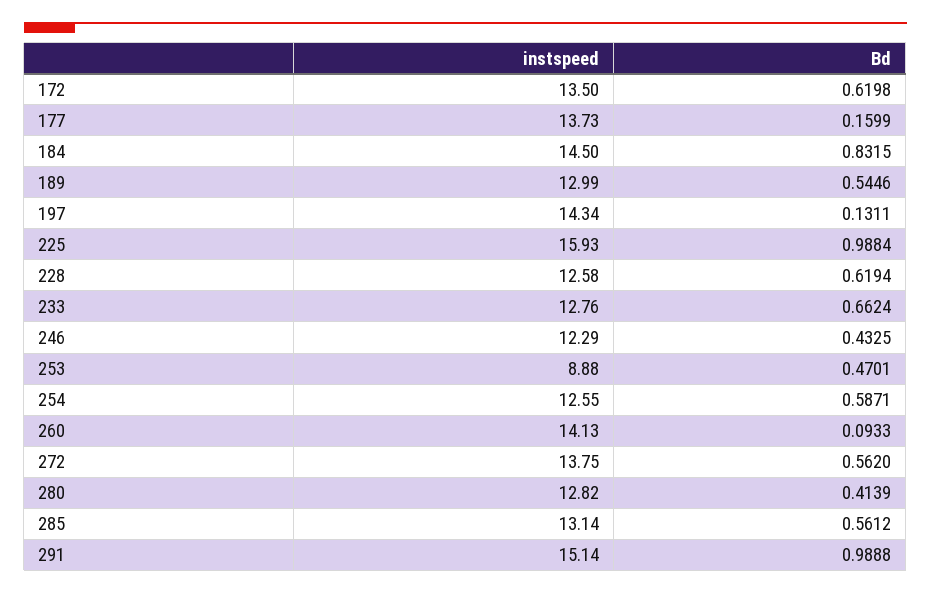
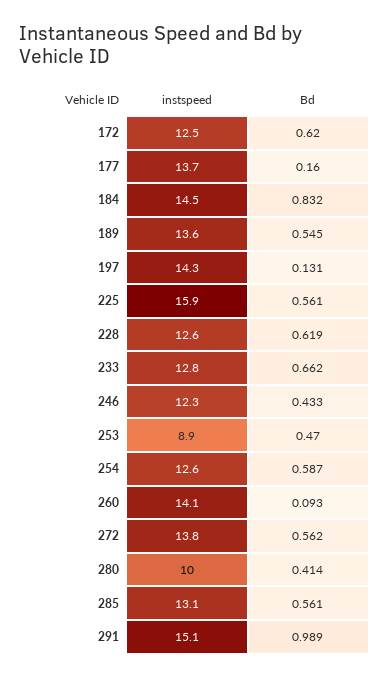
instspeed, 172: 13.5 -> 12.5
instspeed, 189: 12.99 -> 13.6
Bd, 225: 0.9884 -> 0.561
instspeed, 280: 12.82 -> 10

